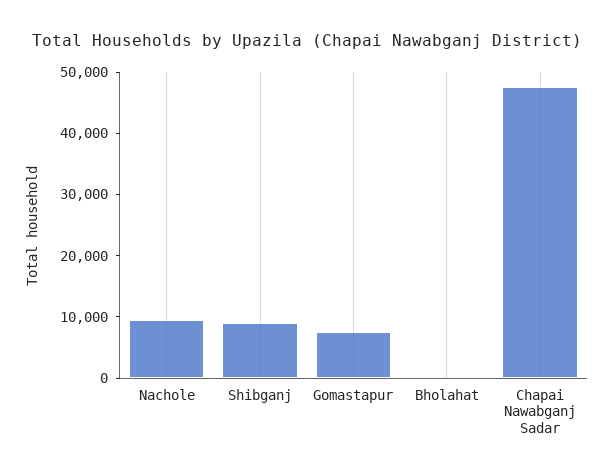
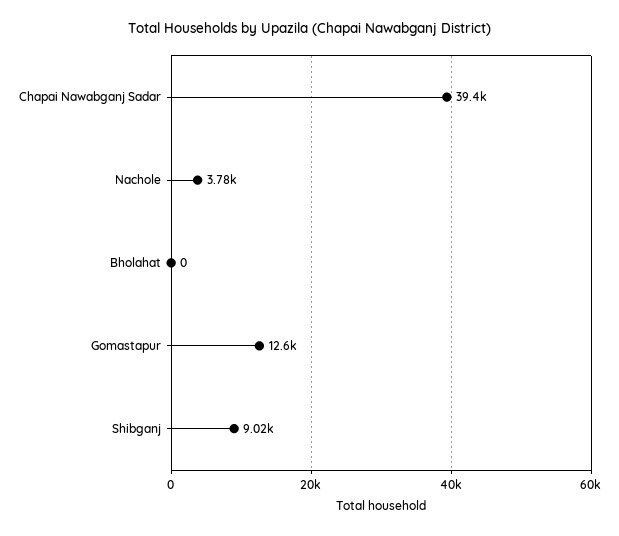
Nachole: 10000 -> 3780
Gomastapur: 8000 -> 12600
Chapai Nawabganj Sadar: 48000 -> 39400

